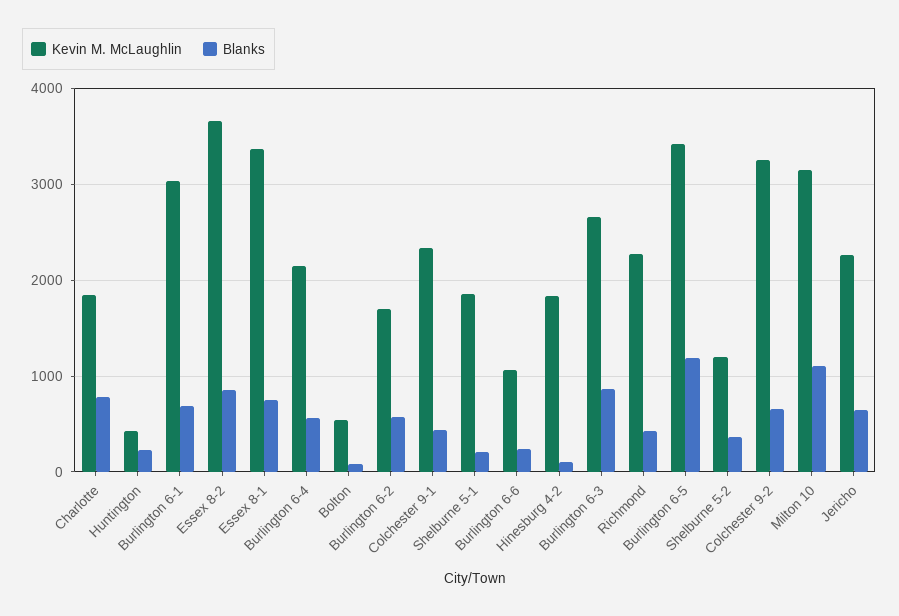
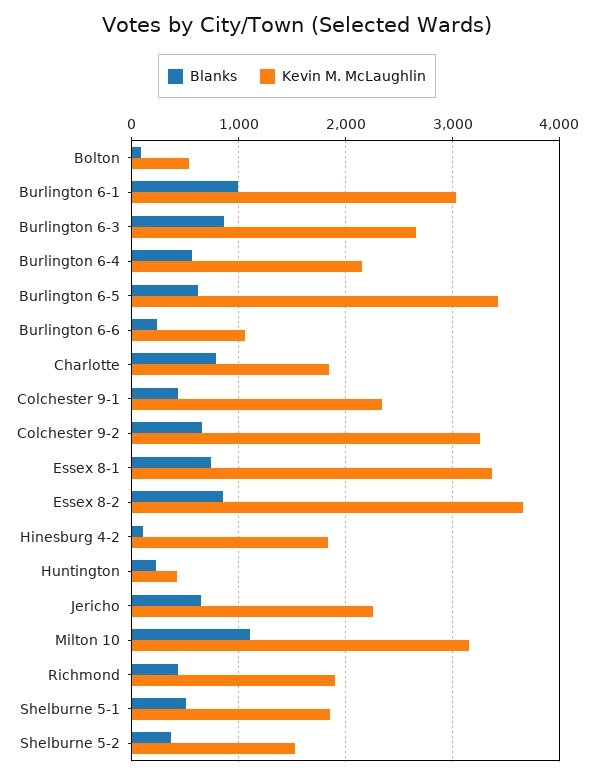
Blanks, Burlington 6-1: 700 -> 1000
Kevin M. McLaughlin, Burlington 6-2: 1700 -> none
Blanks, Burlington 6-2: 600 -> none
Blanks, Shelburne 5-1: 200 -> 500
Kevin M. McLaughlin, Richmond: 2300 -> 1900
Blanks, Burlington 6-5: 1200 -> 600
Kevin M. McLaughlin, Shelburne 5-2: 1200 -> 1500

